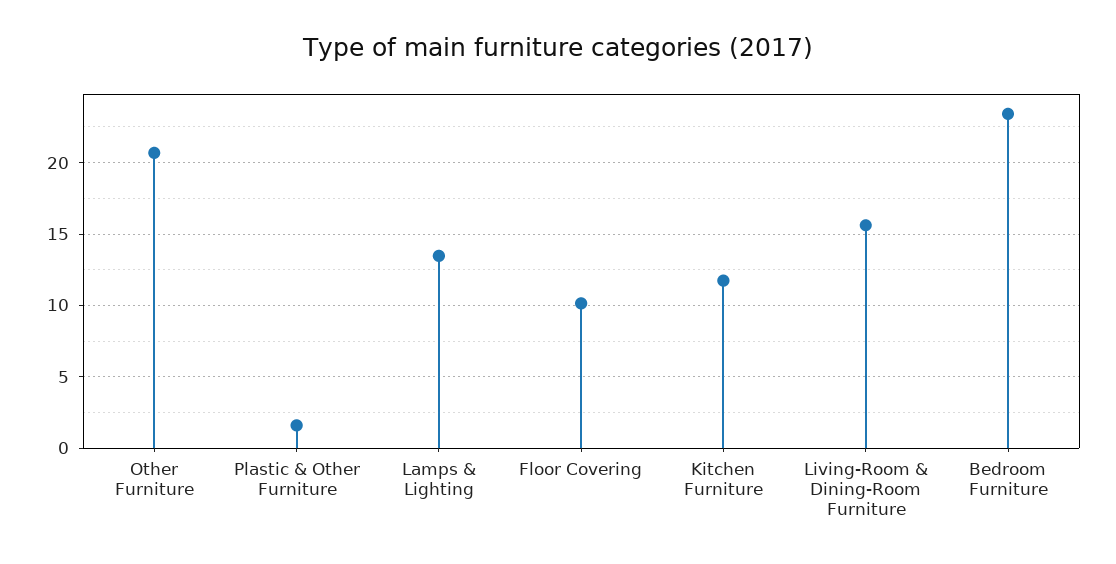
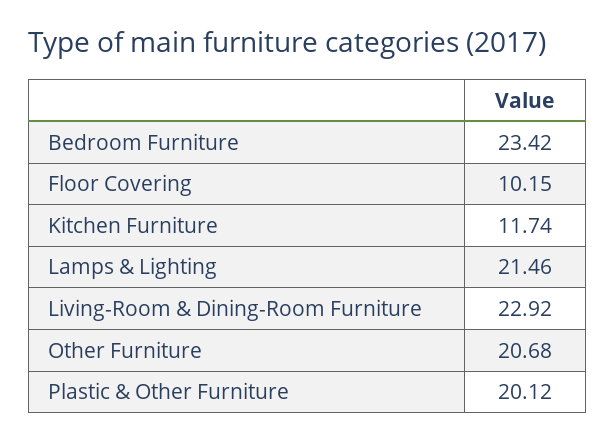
Plastic & Other Furniture: 1.5 -> 20.12
Lamps & Lighting: 13.5 -> 21.46
Living-Room & Dining-Room Furniture: 15.5 -> 22.92

